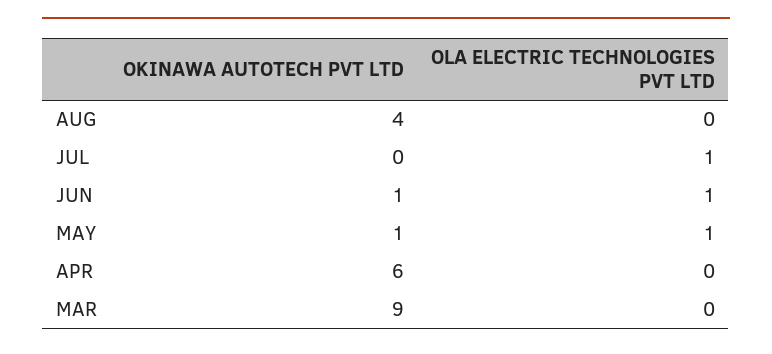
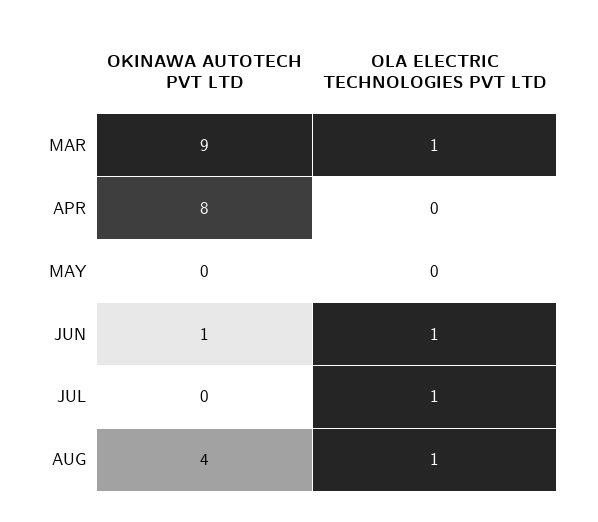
OLA ELECTRIC TECHNOLOGIES PVT LTD, AUG: 0 -> 1
OKINAWA AUTOTECH PVT LTD, MAY: 1 -> 0
OLA ELECTRIC TECHNOLOGIES PVT LTD, MAY: 1 -> 0
OKINAWA AUTOTECH PVT LTD, APR: 6 -> 8
OLA ELECTRIC TECHNOLOGIES PVT LTD, MAR: 0 -> 1

